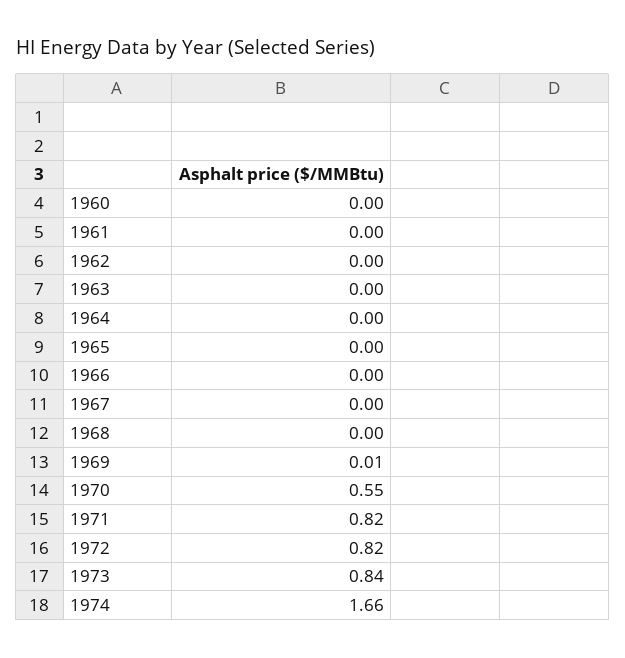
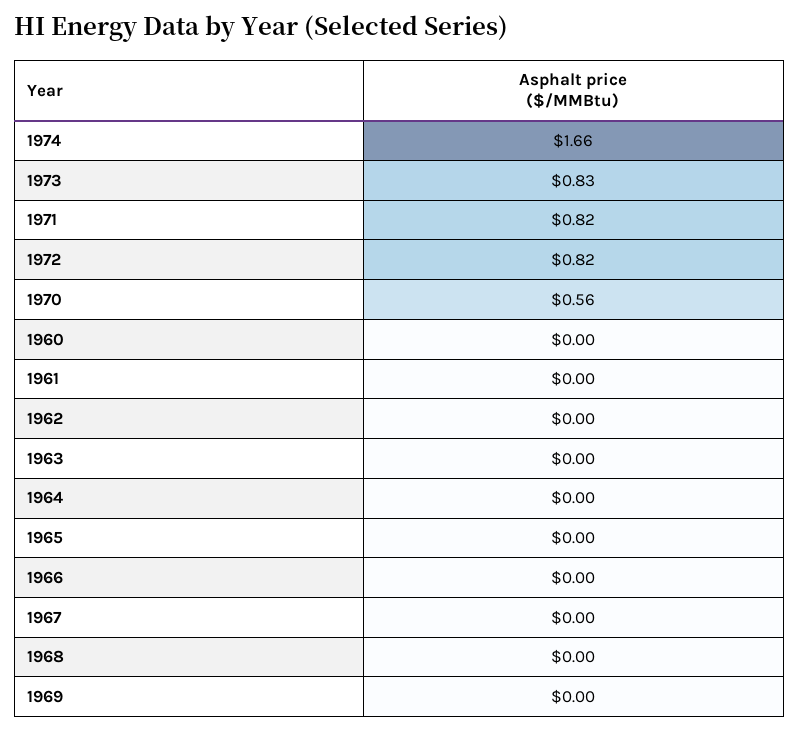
1969: 0.01 -> 0
1970: 0.55 -> 0.56
1973: 0.84 -> 0.83

